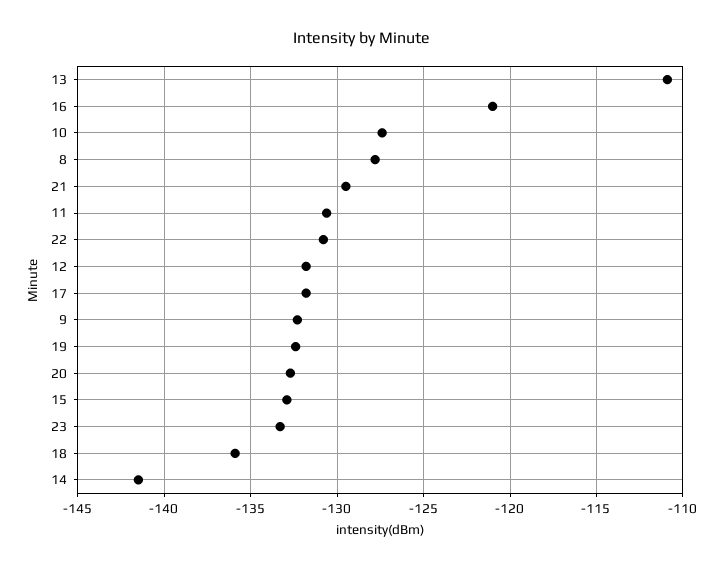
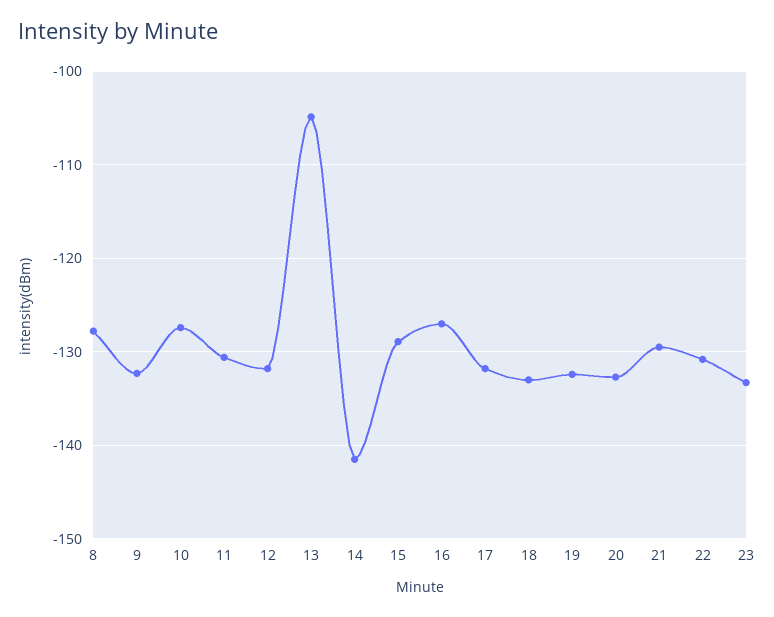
13: -111 -> -105
16: -121 -> -127
15: -133 -> -129
18: -136 -> -133

